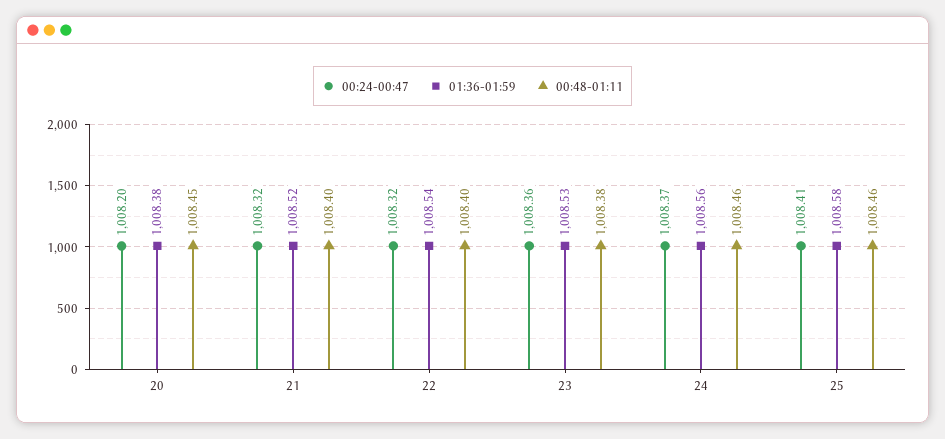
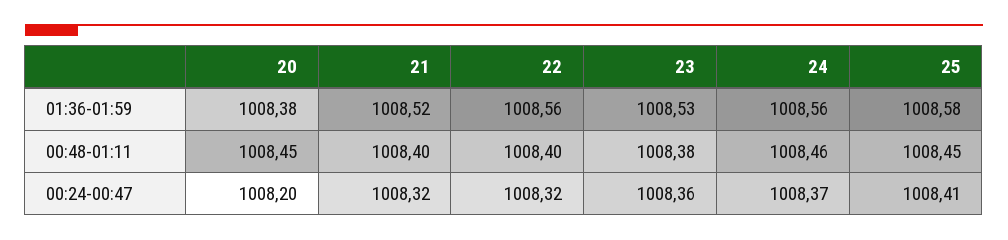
01:36-01:59, 22: 1008.54 -> 1008.56
00:48-01:11, 25: 1008.46 -> 1008.45

